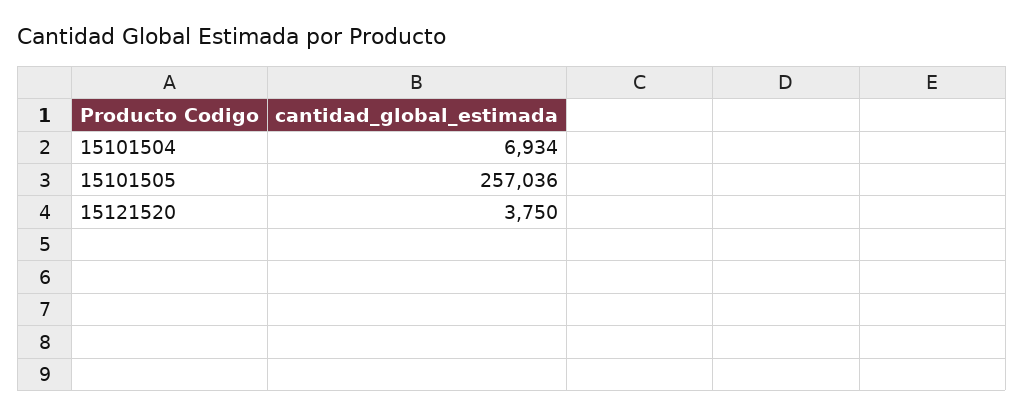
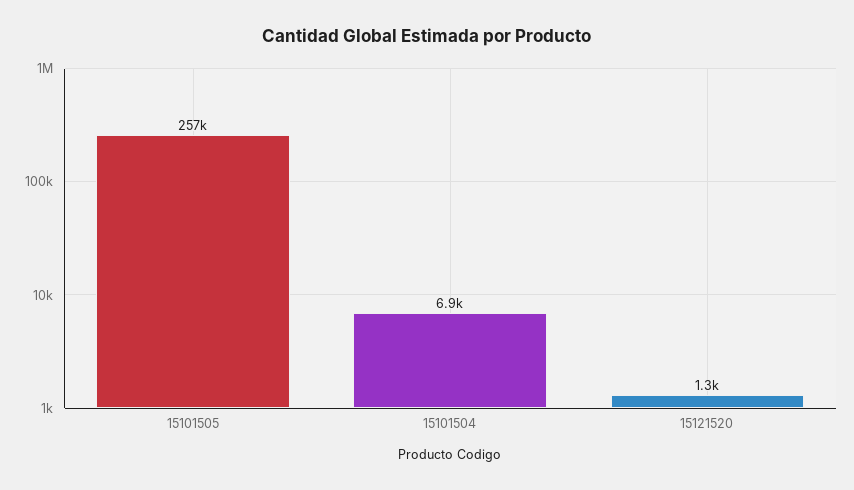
15121520: 3750 -> 1300

